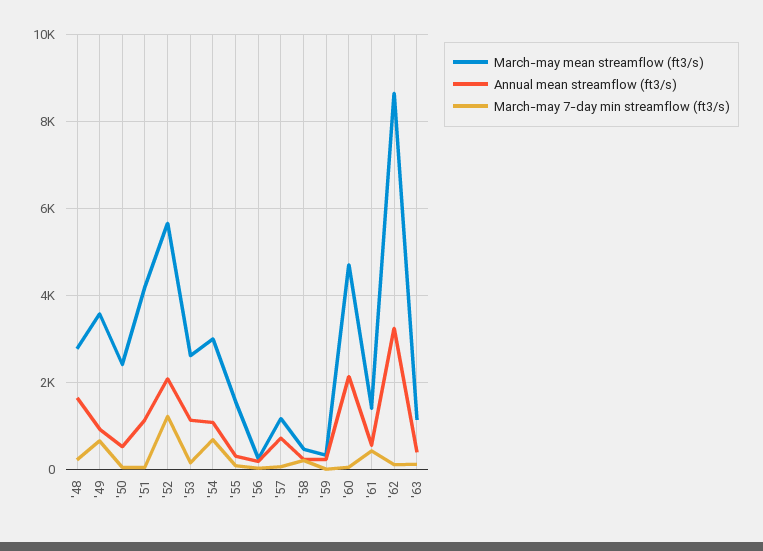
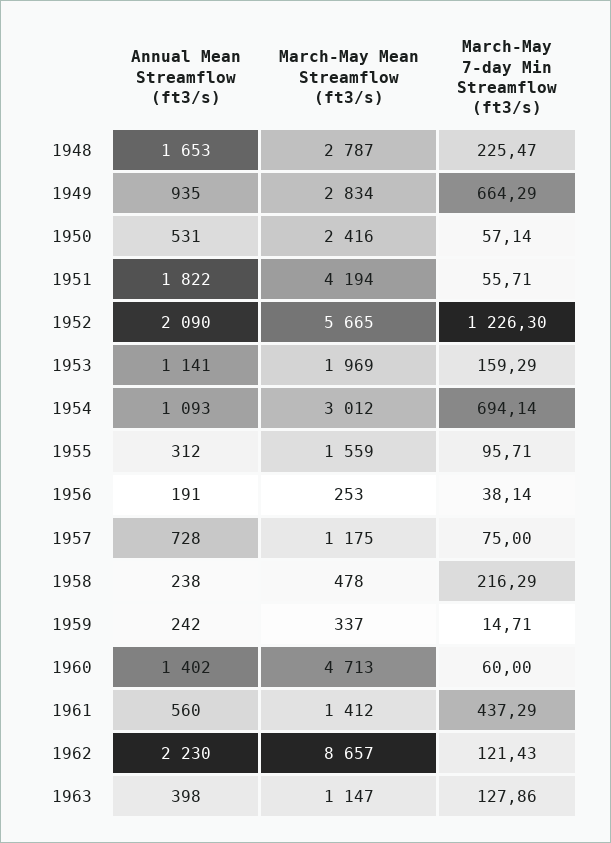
March-may mean streamflow (ft3/s), '49: 3600 -> 2834
Annual mean streamflow (ft3/s), '51: 1200 -> 1822
March-may mean streamflow (ft3/s), '53: 2600 -> 1969
Annual mean streamflow (ft3/s), '60: 2200 -> 1402
Annual mean streamflow (ft3/s), '62: 3200 -> 2230

